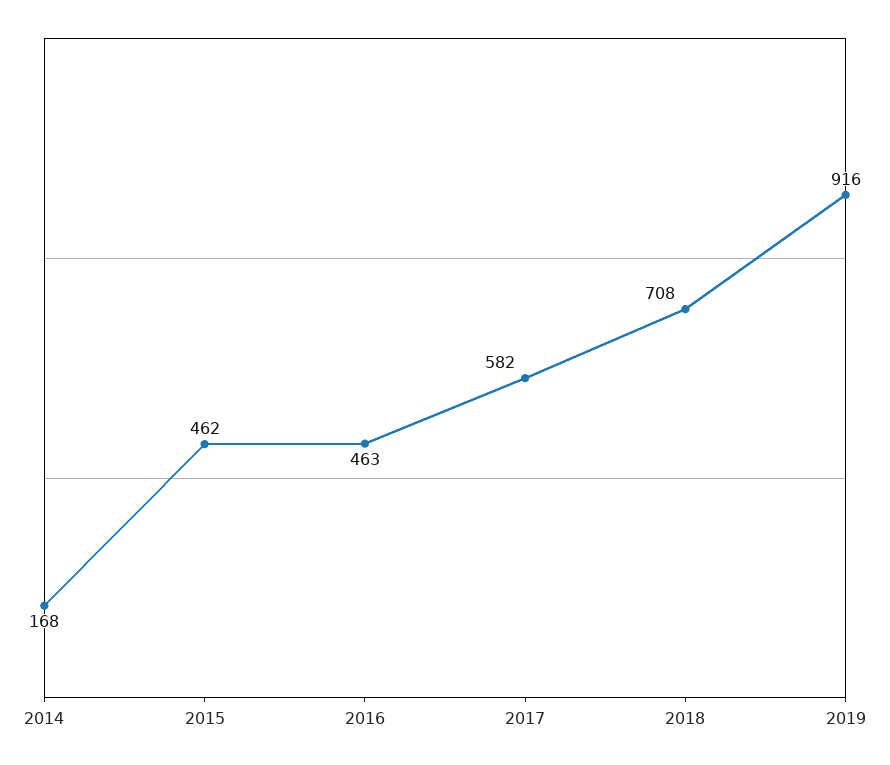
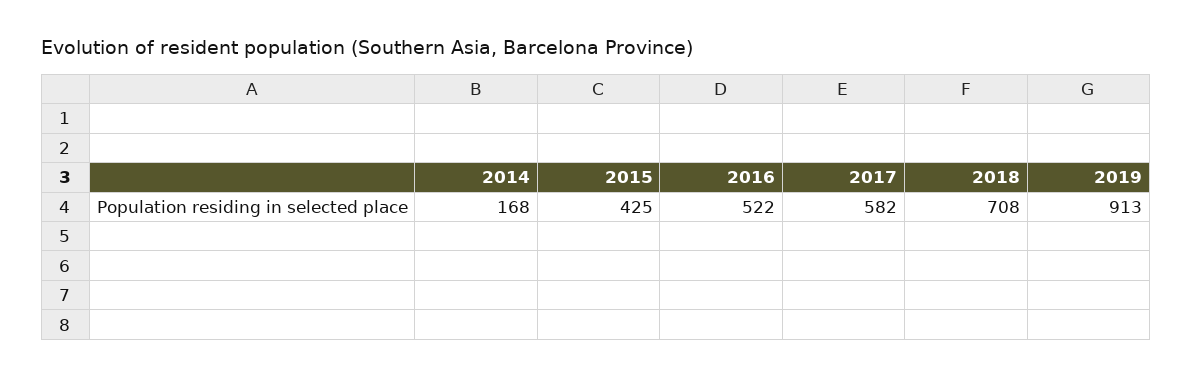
2015: 462 -> 425
2016: 463 -> 522
2019: 916 -> 913

